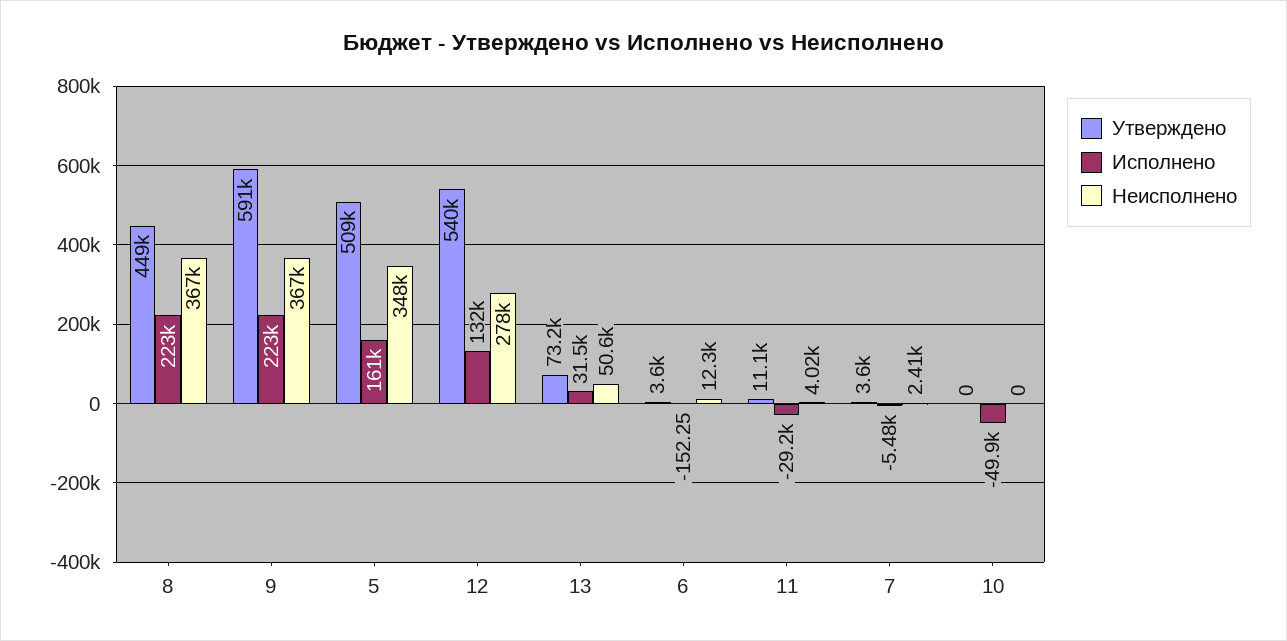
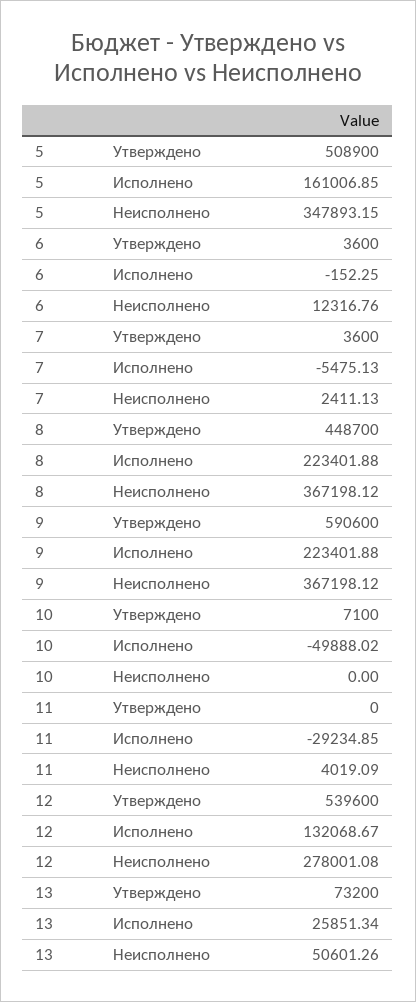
Исполнено, 13: 31500 -> 25851.34
Утверждено, 11: 11100 -> 0
Утверждено, 10: 0 -> 7100

